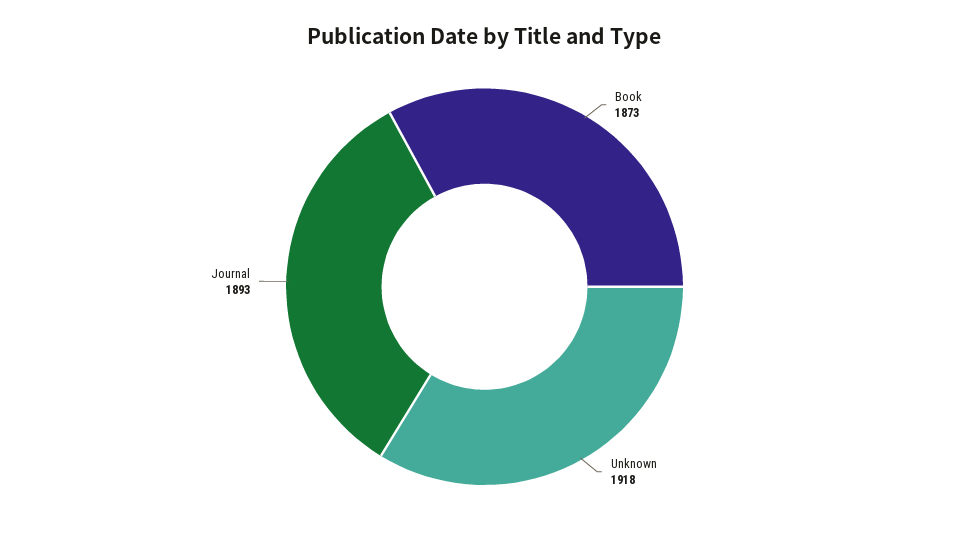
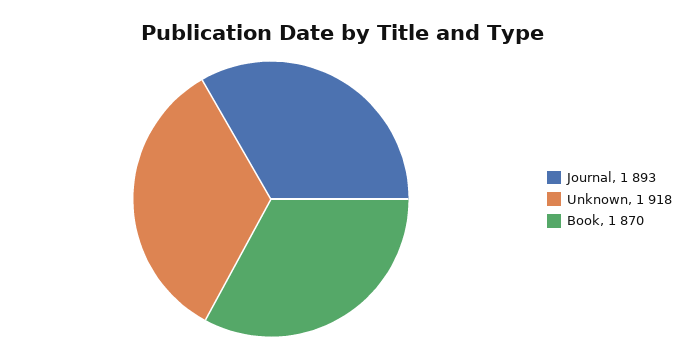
Book: 1873 -> 1870

